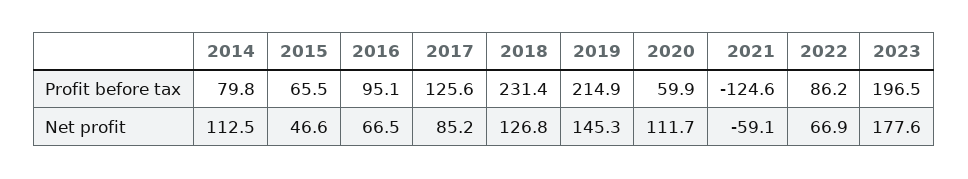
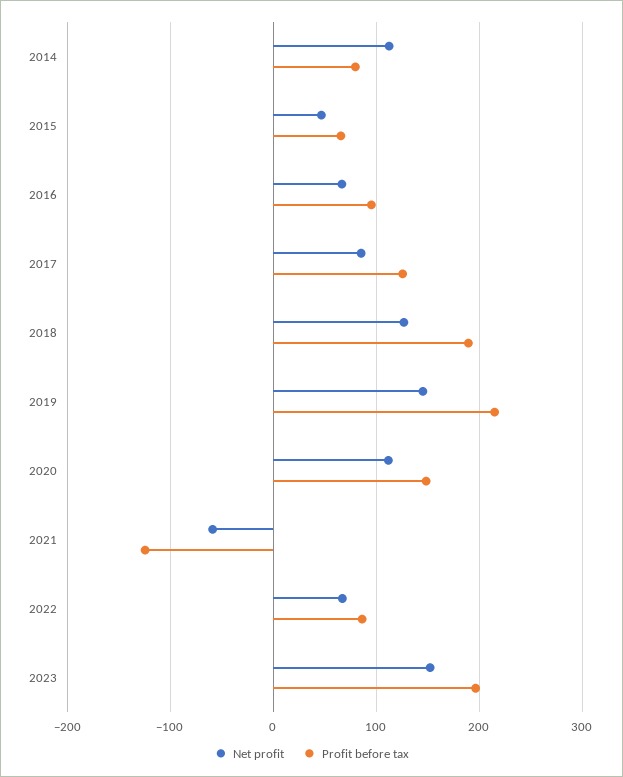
Profit before tax, 2018: 231.4 -> 190
Profit before tax, 2020: 59.9 -> 150
Net profit, 2023: 177.6 -> 150

